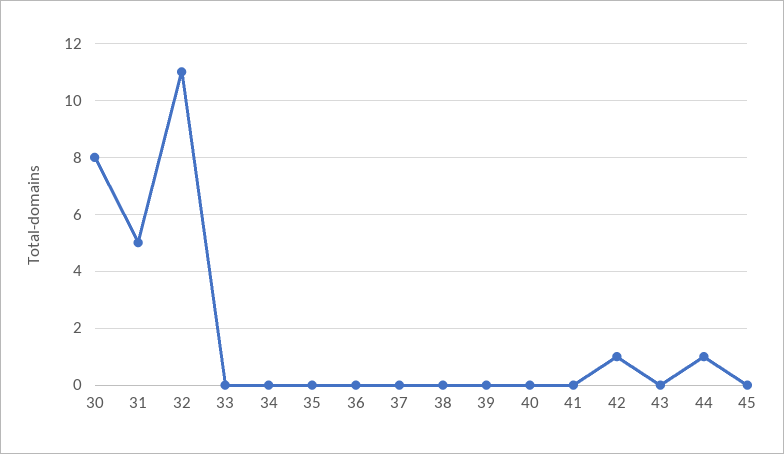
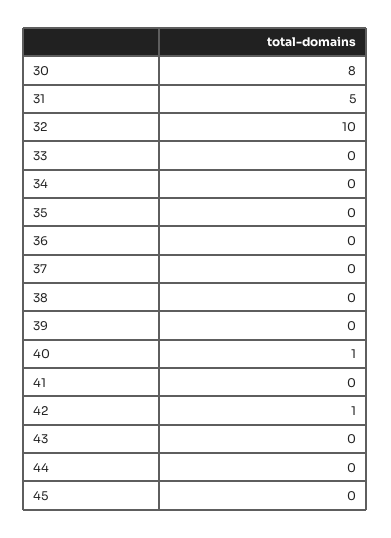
32: 11 -> 10
40: 0 -> 1
44: 1 -> 0

